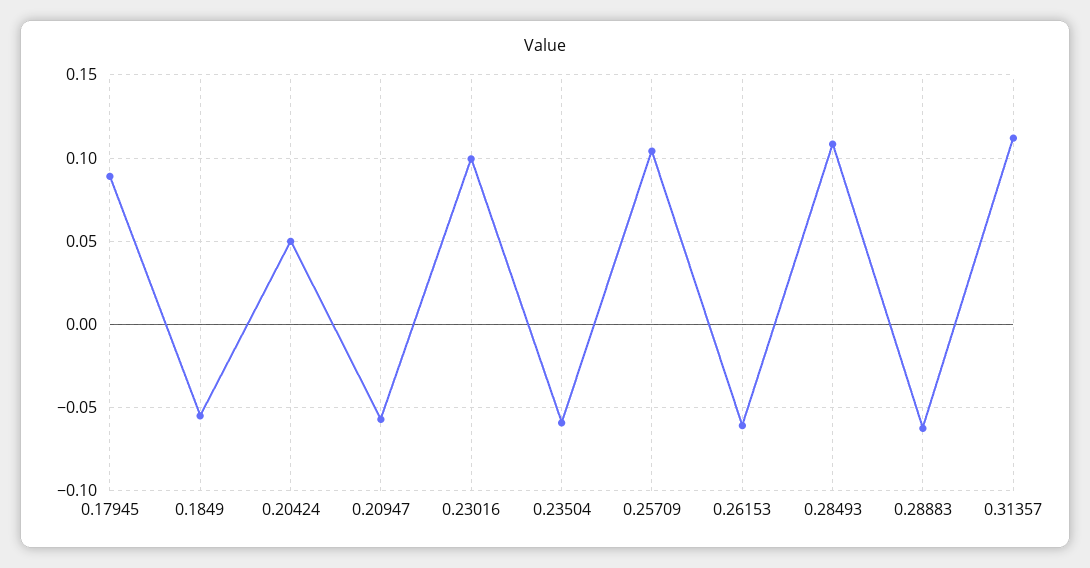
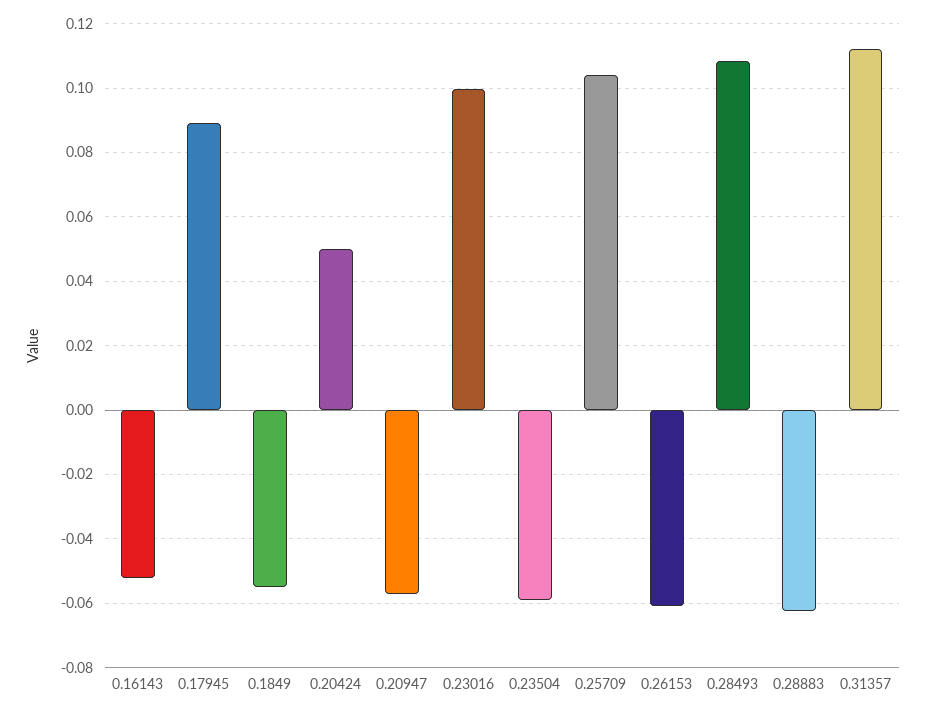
0.16143: none -> -0.052

